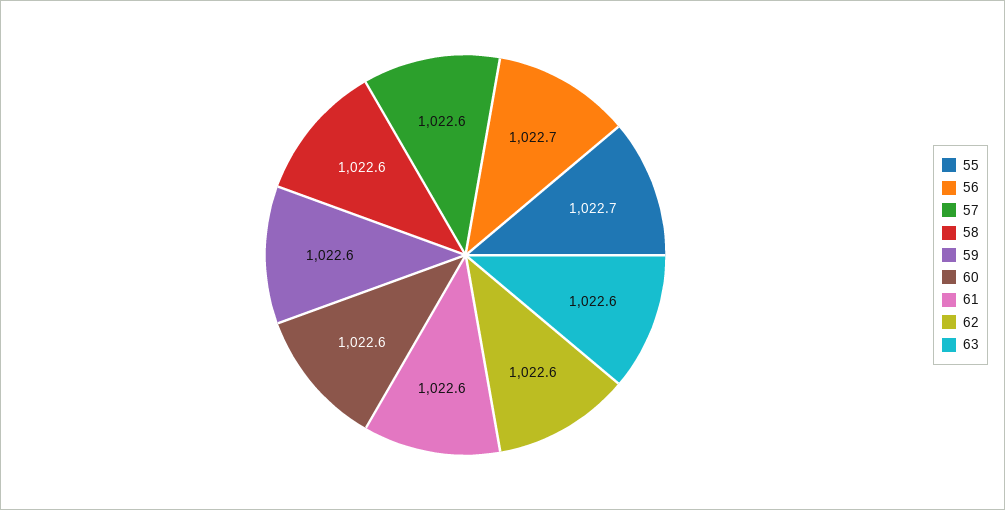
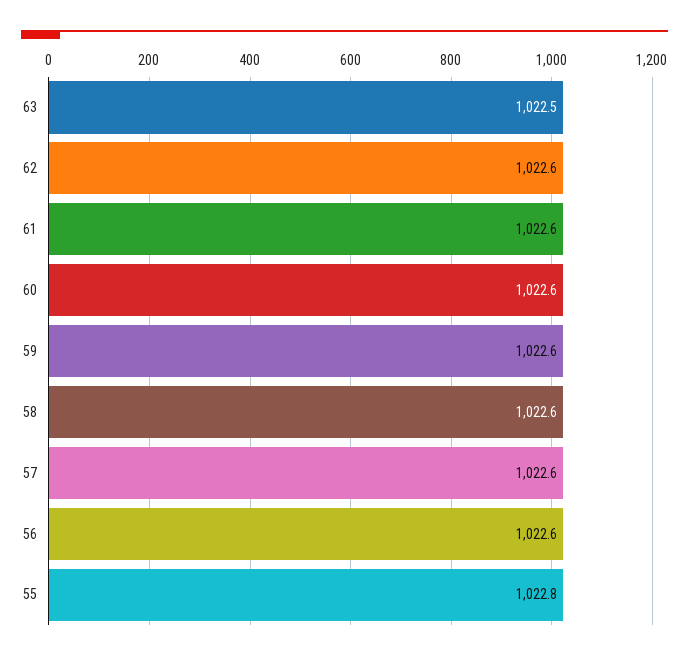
55: 1022.7 -> 1022.8
56: 1022.7 -> 1022.6
63: 1022.6 -> 1022.5

